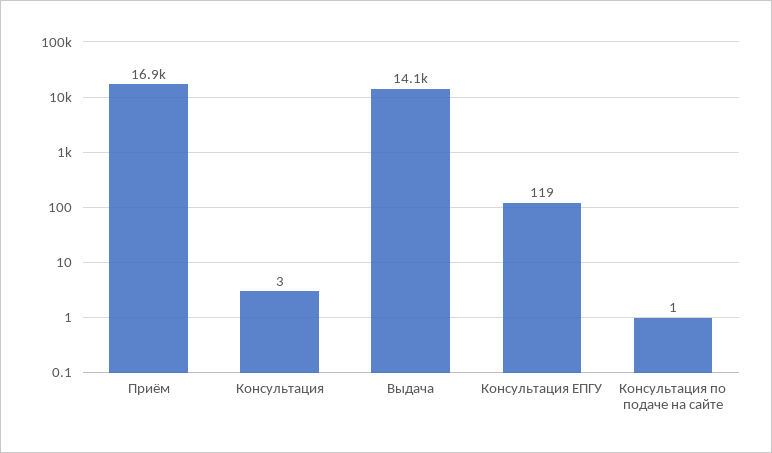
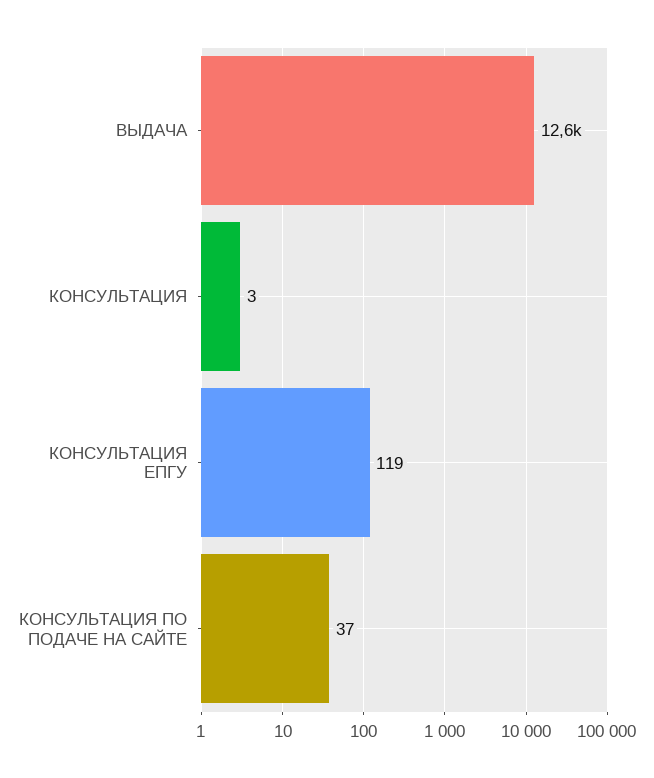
Приём: 16900 -> none
Выдача: 14100 -> 12600
Консультация по подаче на сайте: 1 -> 37

